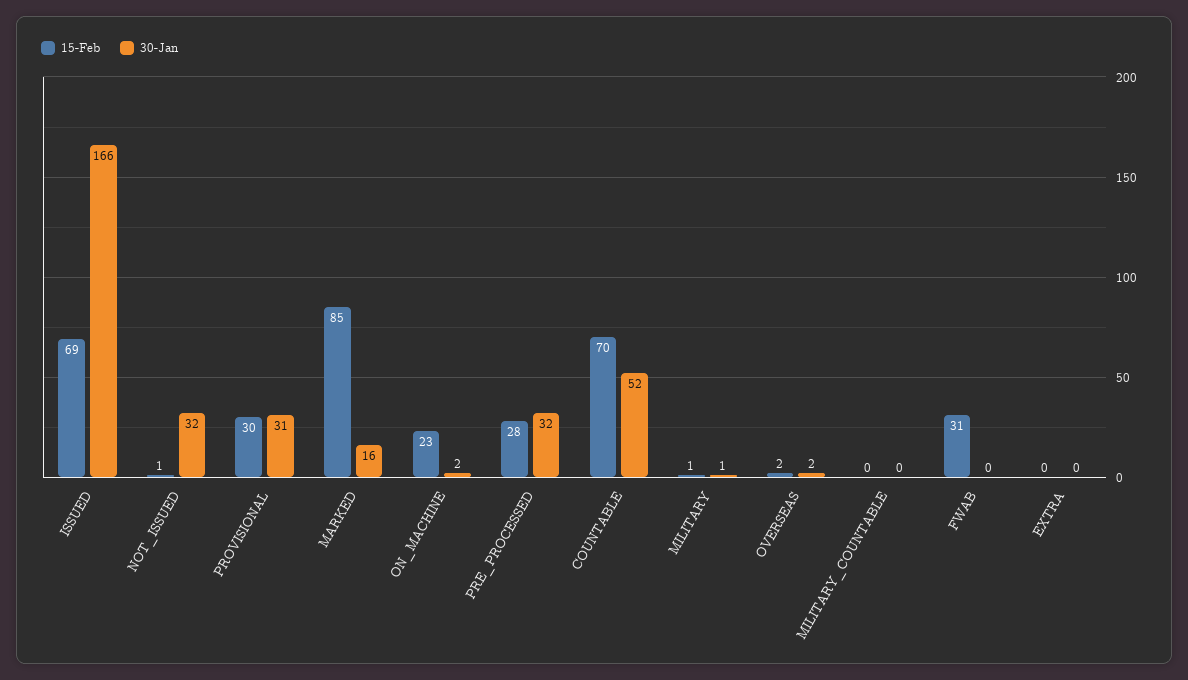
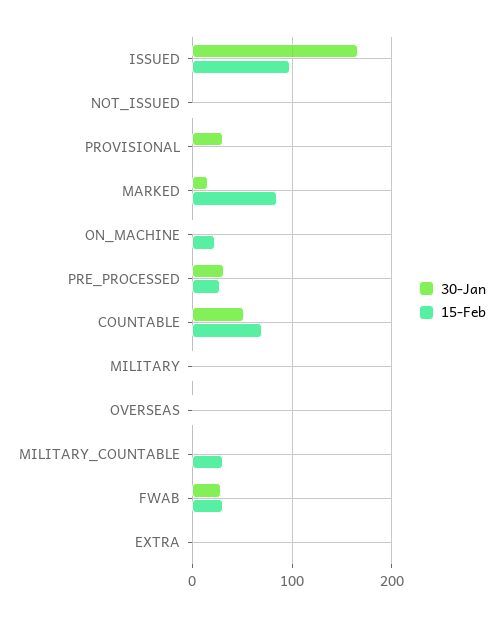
15-Feb, ISSUED: 69 -> 100
30-Jan, NOT_ISSUED: 32 -> 0
15-Feb, PROVISIONAL: 30 -> 0
15-Feb, MILITARY_COUNTABLE: 0 -> 30
30-Jan, FWAB: 0 -> 30

